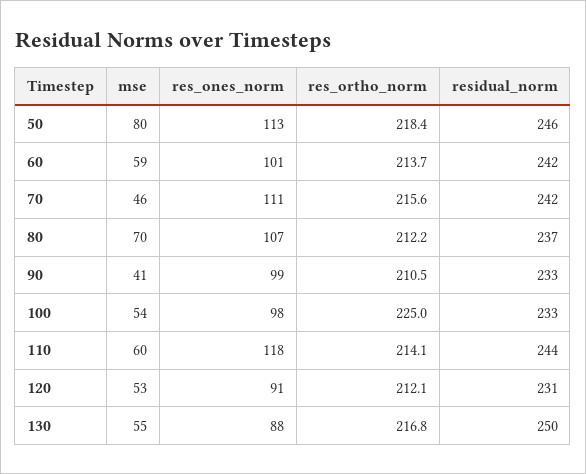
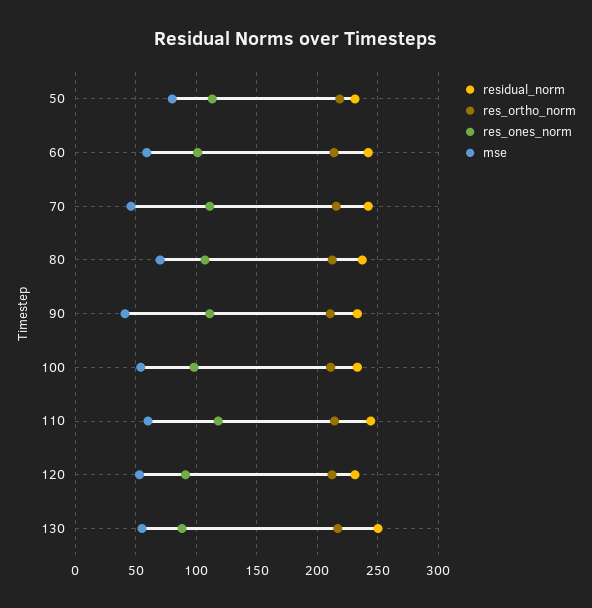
residual_norm, 50: 246 -> 230
res_ones_norm, 90: 99 -> 110
res_ortho_norm, 100: 225 -> 210

